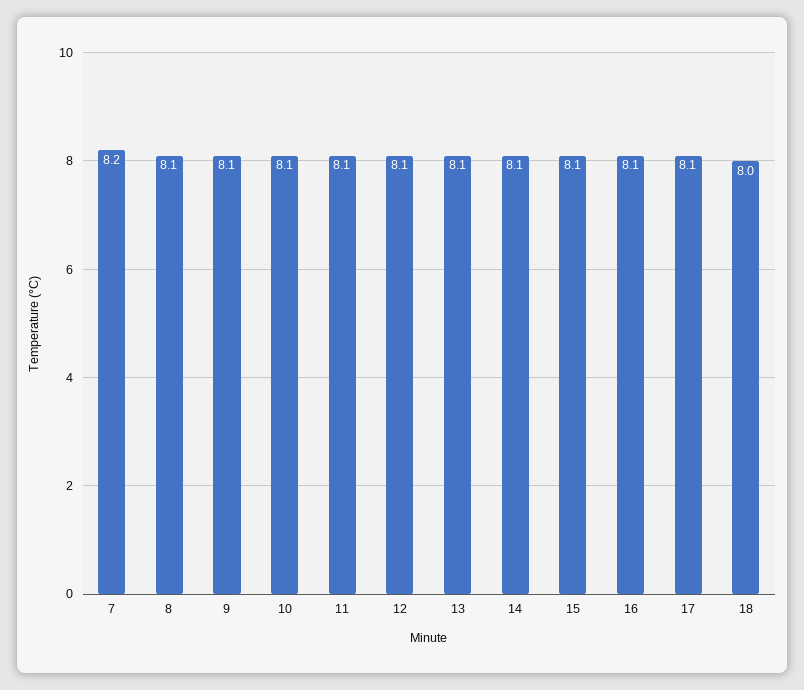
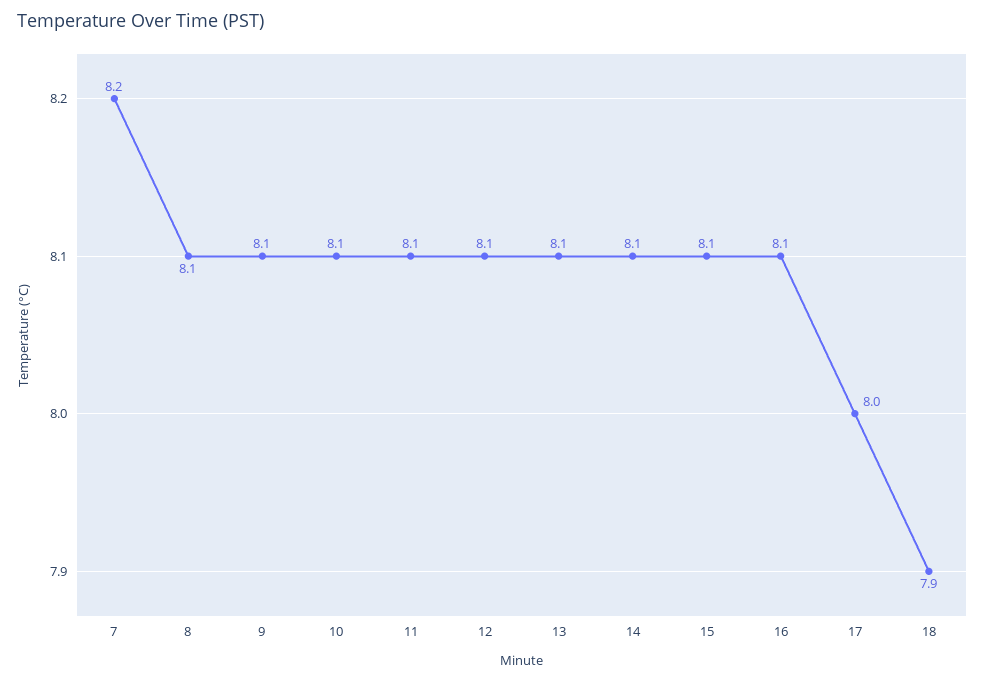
17: 8.1 -> 8
18: 8 -> 7.9

